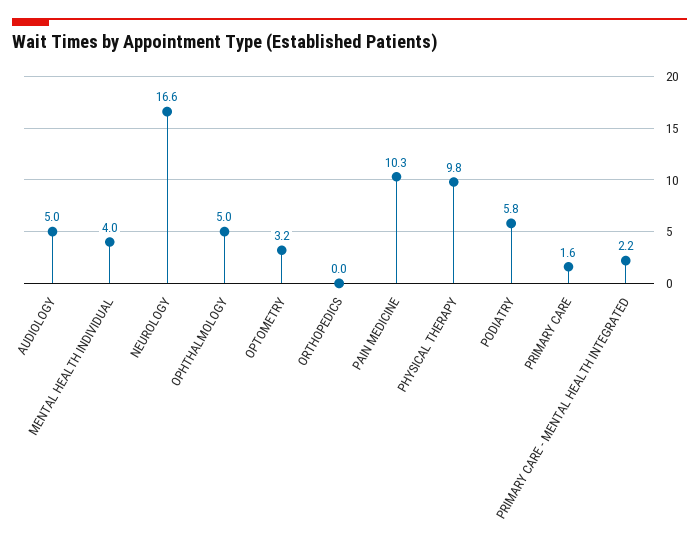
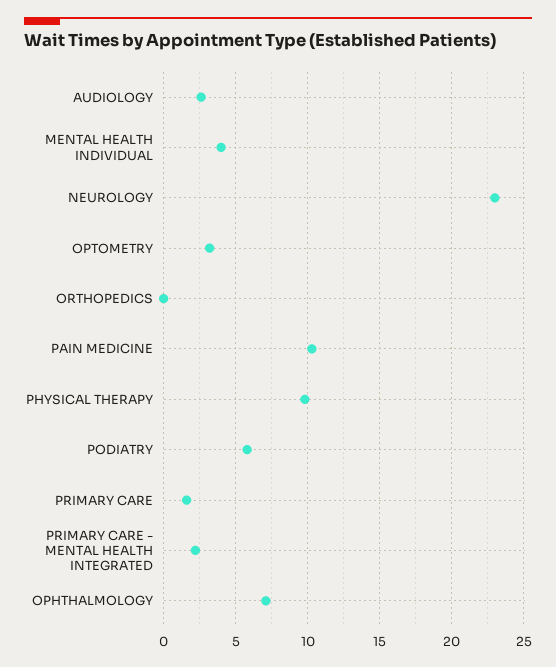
AUDIOLOGY: 5 -> 2.5
NEUROLOGY: 16.6 -> 23
OPHTHALMOLOGY: 5 -> 7

